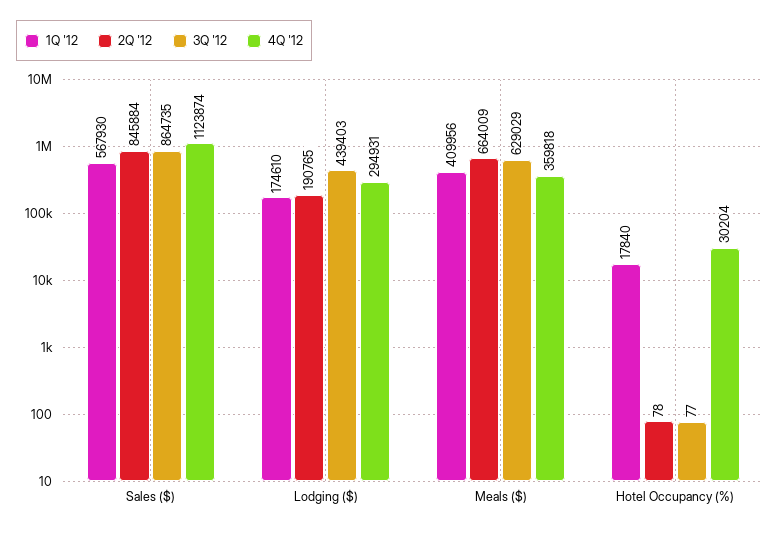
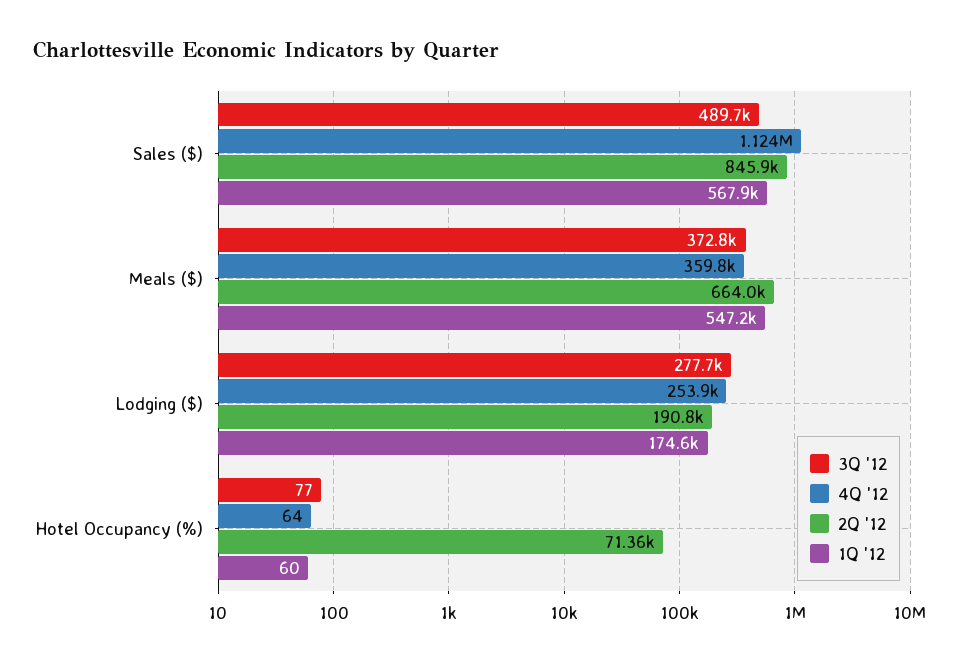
3Q '12, Sales ($): 864735 -> 489700
3Q '12, Lodging ($): 439403 -> 277700
4Q '12, Lodging ($): 294931 -> 253900
1Q '12, Meals ($): 409956 -> 547200
3Q '12, Meals ($): 629029 -> 372800
1Q '12, Hotel Occupancy (%): 17840 -> 60
2Q '12, Hotel Occupancy (%): 78 -> 71360
4Q '12, Hotel Occupancy (%): 30204 -> 64

